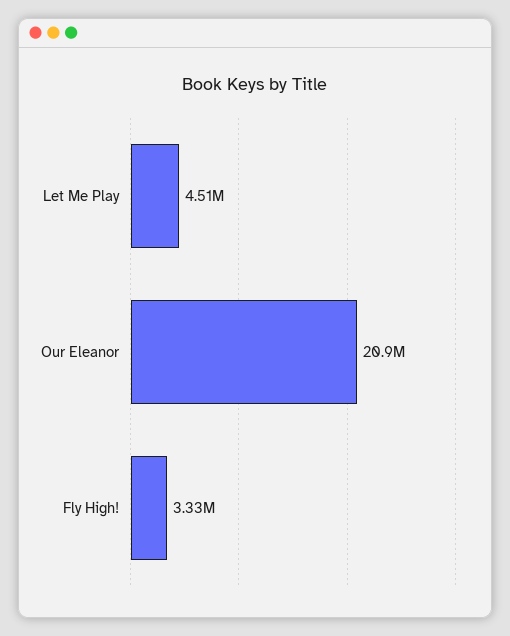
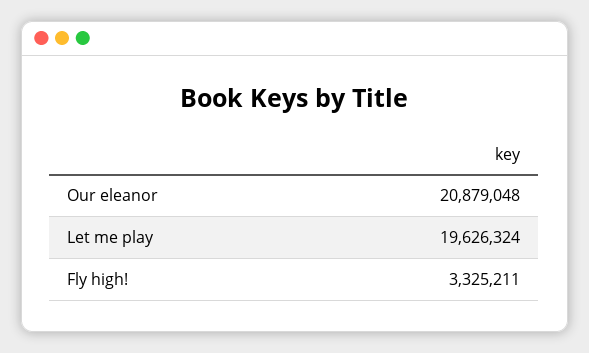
Let Me Play: 4510000 -> 19626324

